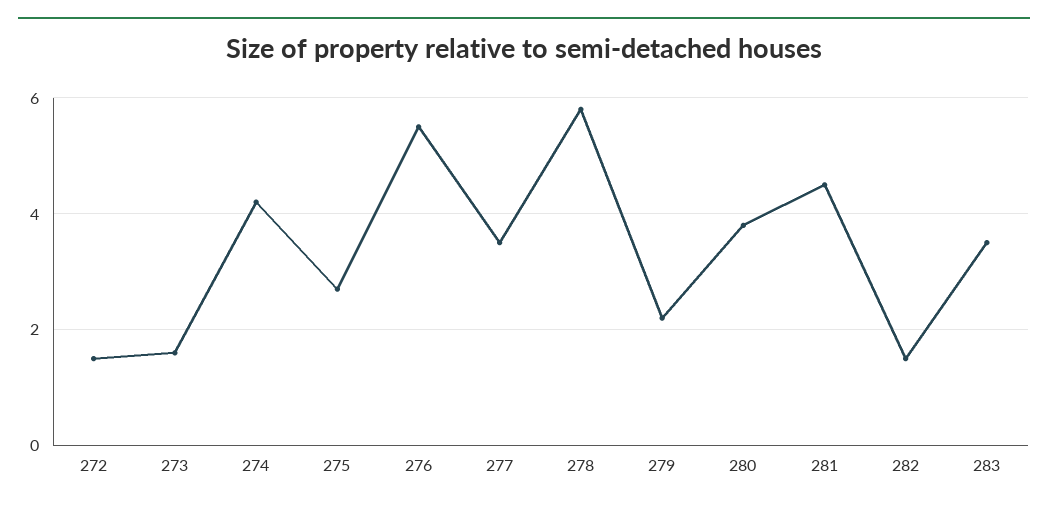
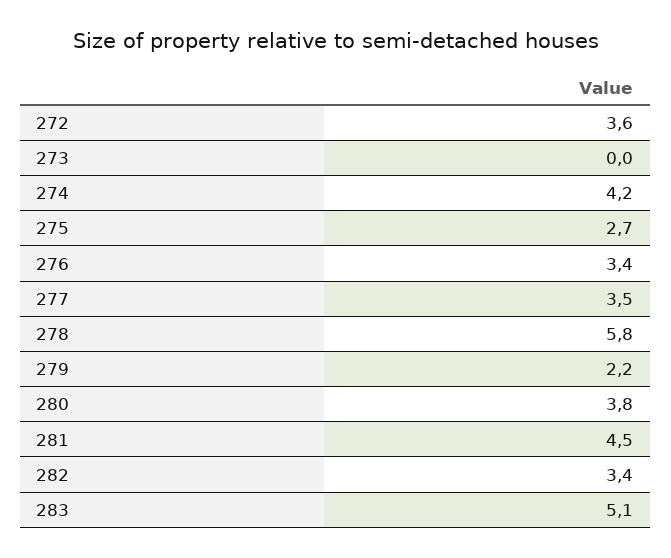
272: 1.5 -> 3.6
273: 1.5 -> 0
276: 5.5 -> 3.4
282: 1.5 -> 3.4
283: 3.5 -> 5.1

